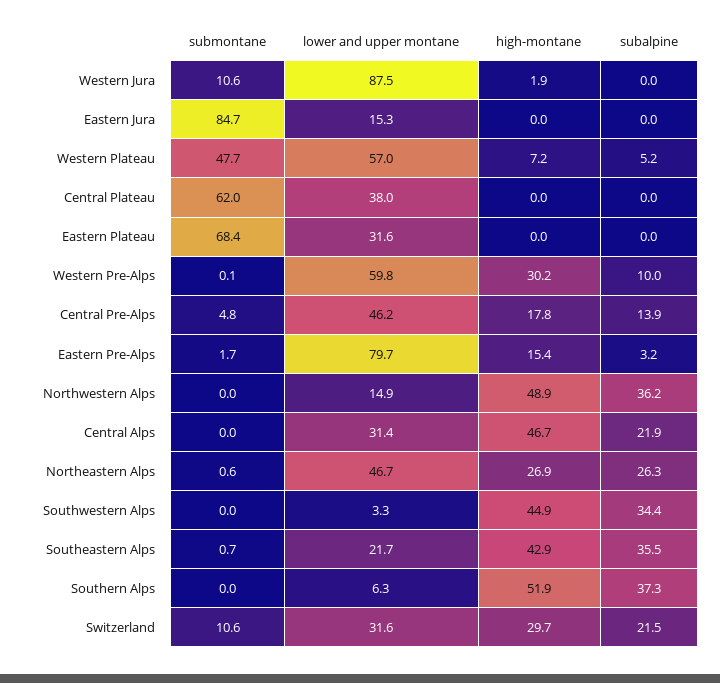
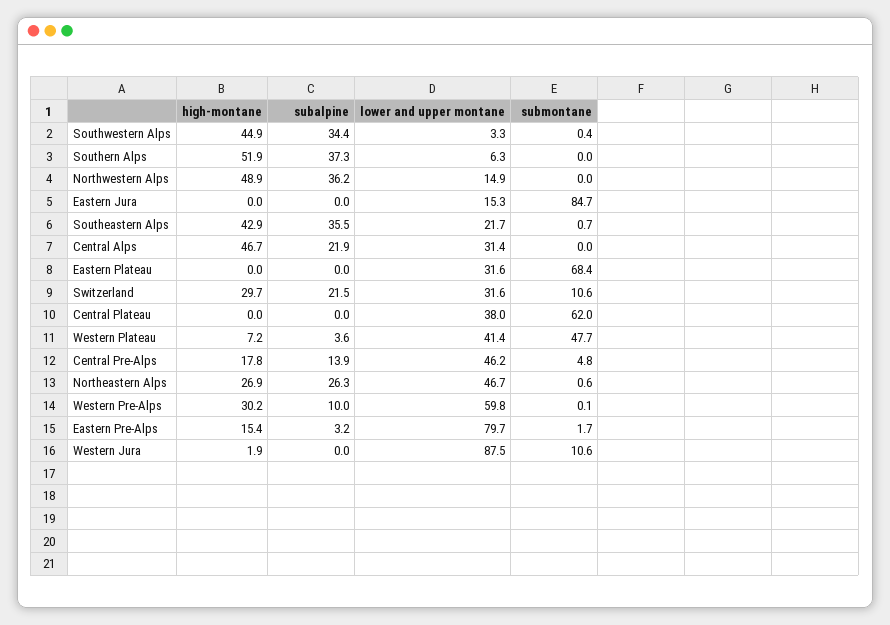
lower and upper montane, Western Plateau: 57 -> 41.4
subalpine, Western Plateau: 5.2 -> 3.6
submontane, Southwestern Alps: 0 -> 0.4

